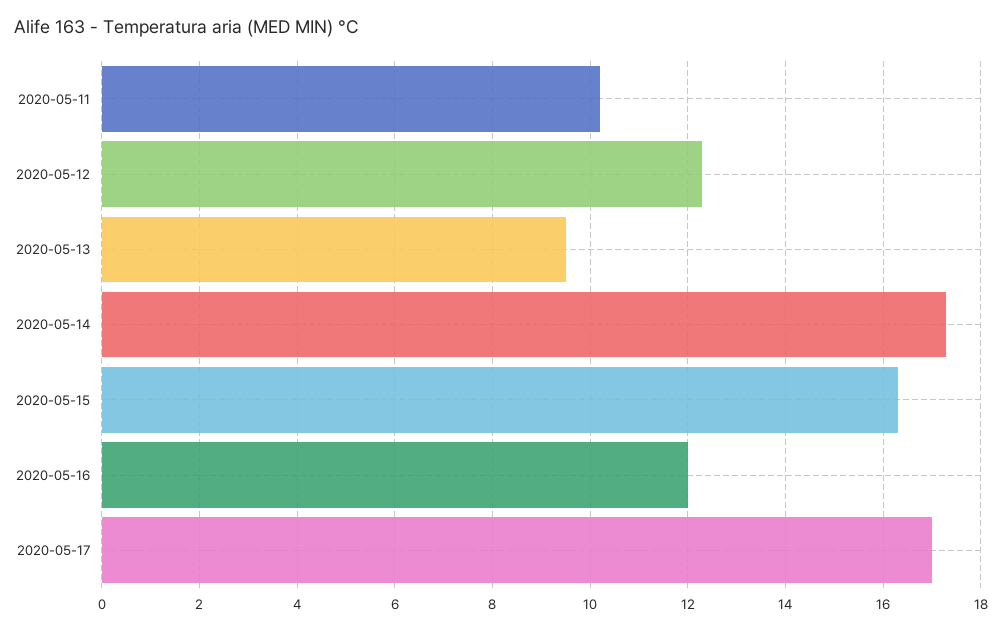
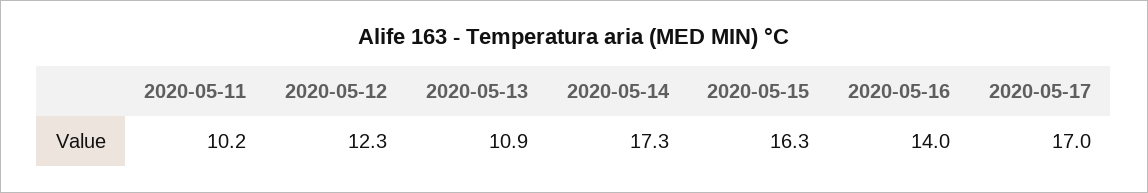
2020-05-13: 9.5 -> 10.9
2020-05-16: 12 -> 14

